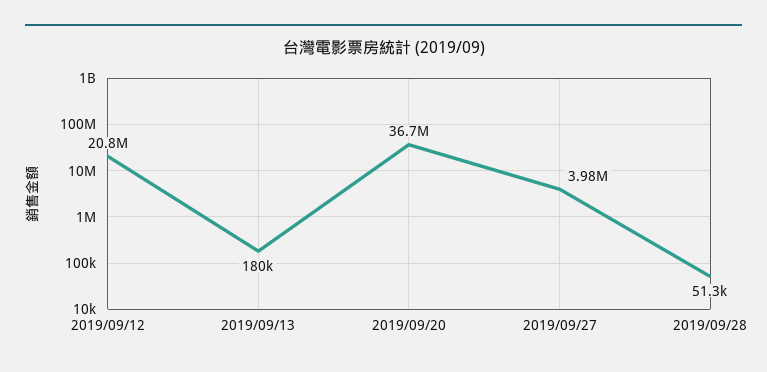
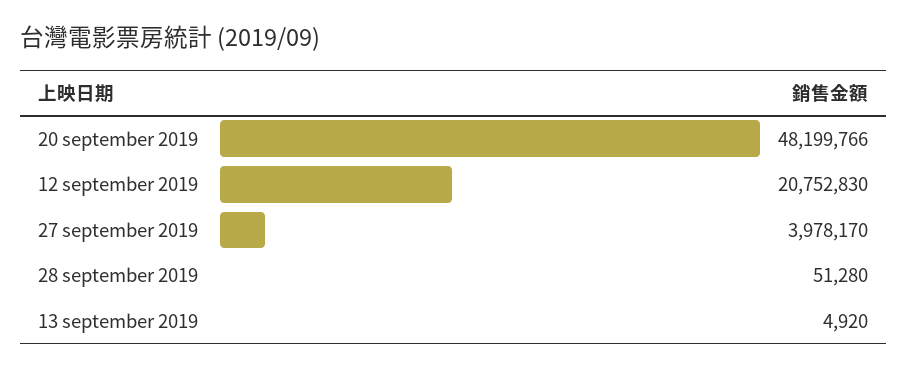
2019/09/13: 180000 -> 4920
2019/09/20: 36700000 -> 48199766

